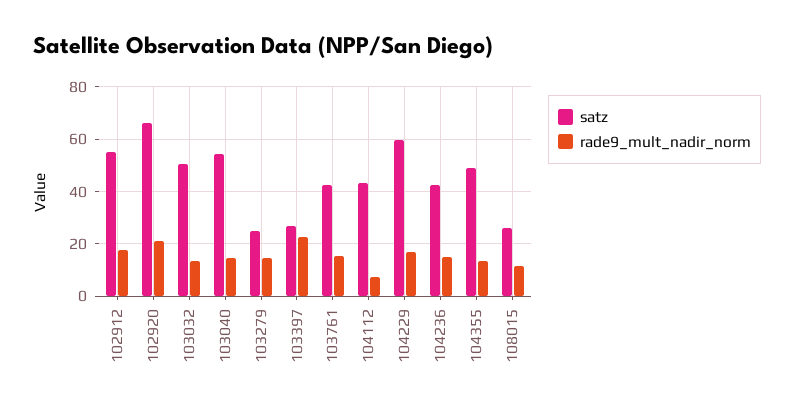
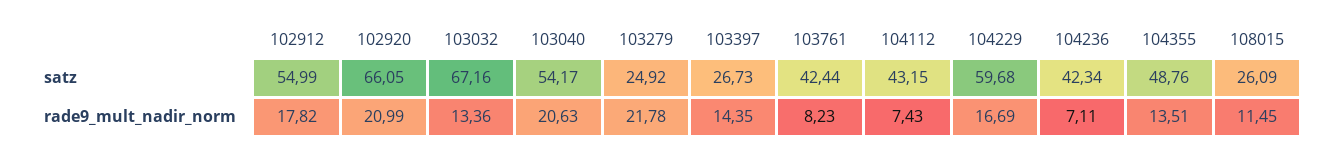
satz, 103032: 50 -> 67.16
rade9_mult_nadir_norm, 103040: 15 -> 20.63
rade9_mult_nadir_norm, 103279: 15 -> 21.78
rade9_mult_nadir_norm, 103397: 22.5 -> 14.35
rade9_mult_nadir_norm, 103761: 15 -> 8.23
rade9_mult_nadir_norm, 104236: 15 -> 7.11

